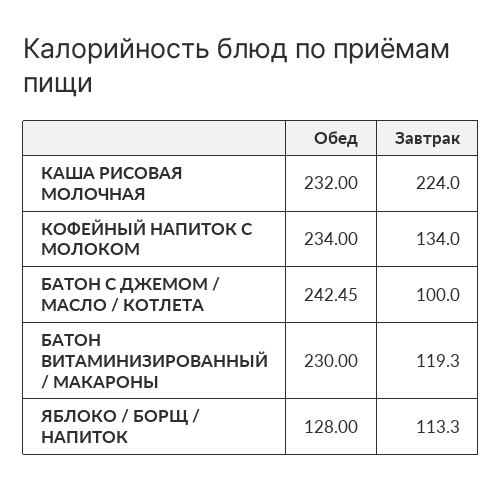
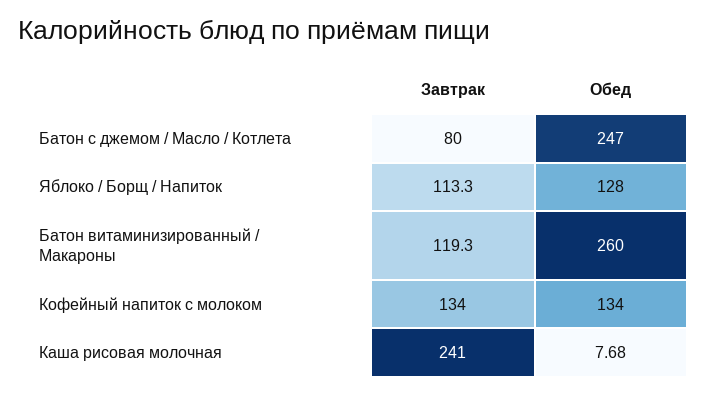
Обед, КАША РИСОВАЯ МОЛОЧНАЯ: 232 -> 7.68
Завтрак, КАША РИСОВАЯ МОЛОЧНАЯ: 224 -> 241
Обед, КОФЕЙНЫЙ НАПИТОК С МОЛОКОМ: 234 -> 134
Обед, БАТОН С ДЖЕМОМ / МАСЛО / КОТЛЕТА: 242.45 -> 247
Завтрак, БАТОН С ДЖЕМОМ / МАСЛО / КОТЛЕТА: 100 -> 80
Обед, БАТОН ВИТАМИНИЗИРОВАННЫЙ / МАКАРОНЫ: 230 -> 260

